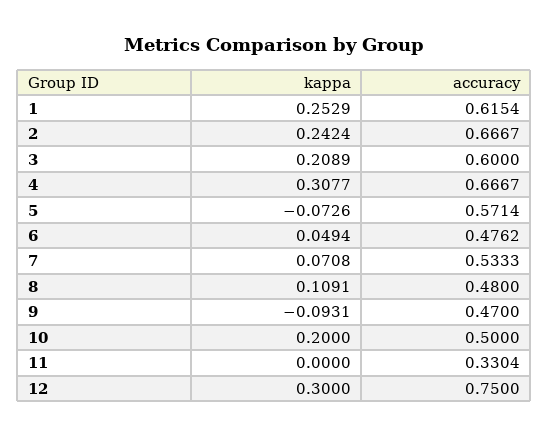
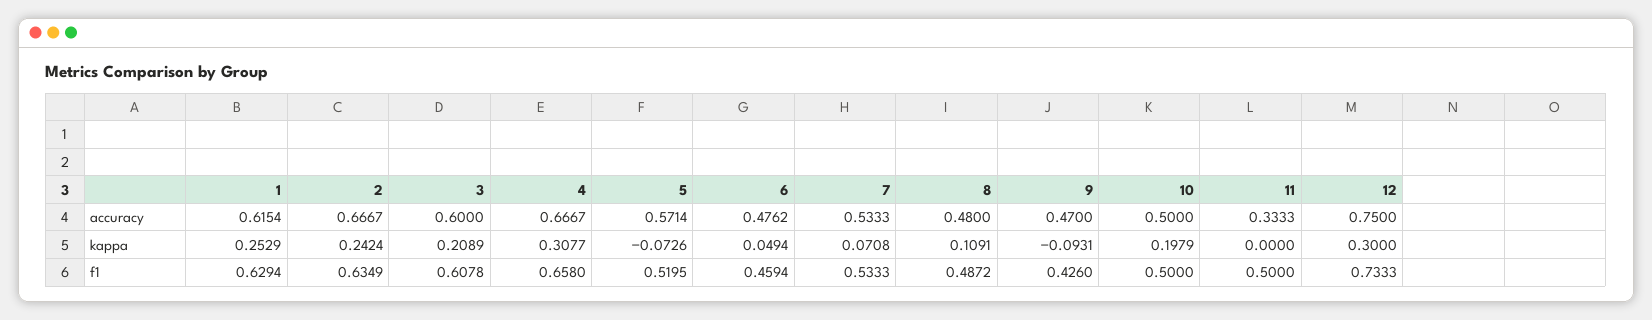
kappa, 10: 0.2 -> 0.1979
accuracy, 11: 0.3304 -> 0.3333
f1, 1: none -> 0.6294
f1, 2: none -> 0.6349
f1, 3: none -> 0.6078
f1, 4: none -> 0.658
f1, 5: none -> 0.5195
f1, 6: none -> 0.4594
f1, 7: none -> 0.5333
f1, 8: none -> 0.4872
f1, 9: none -> 0.426
f1, 10: none -> 0.5
f1, 11: none -> 0.5
f1, 12: none -> 0.7333

